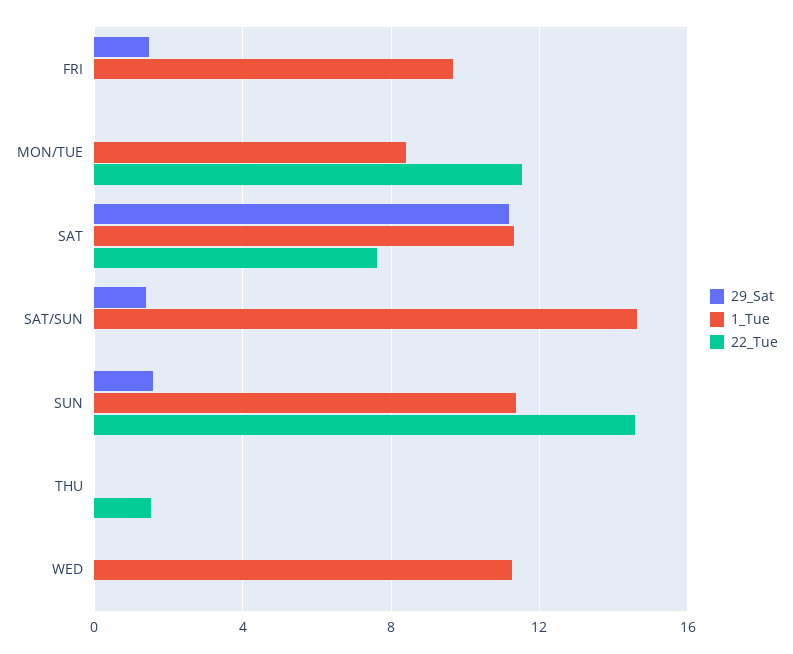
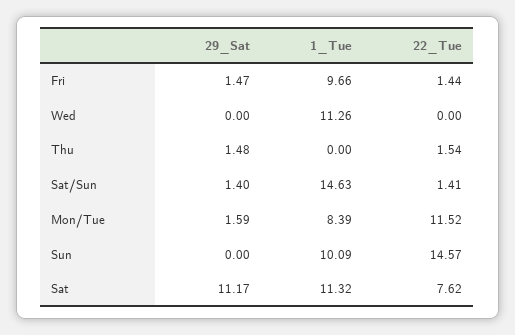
22_Tue, FRI: 0 -> 1.44
29_Sat, MON/TUE: 0 -> 1.59
22_Tue, SAT/SUN: 0 -> 1.41
29_Sat, SUN: 1.5 -> 0
1_Tue, SUN: 11.5 -> 10.09
29_Sat, THU: 0 -> 1.48

